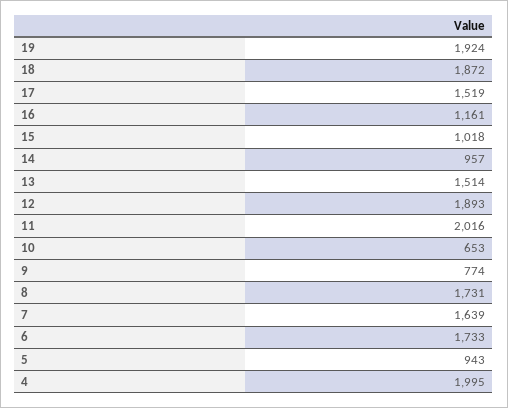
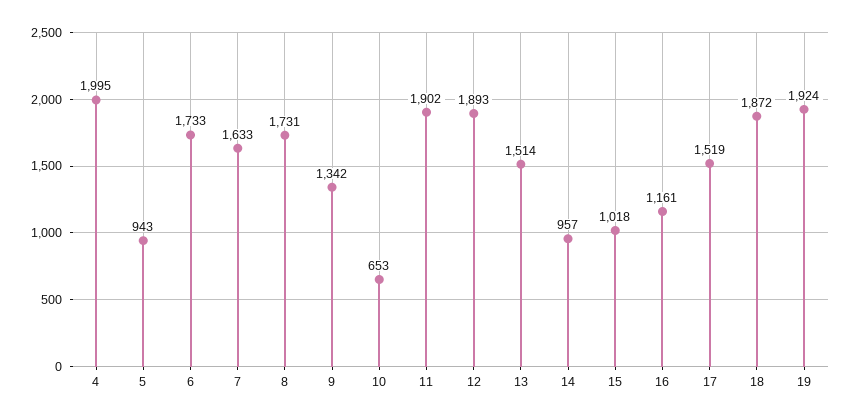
11: 2016 -> 1902
9: 774 -> 1342
7: 1639 -> 1633

